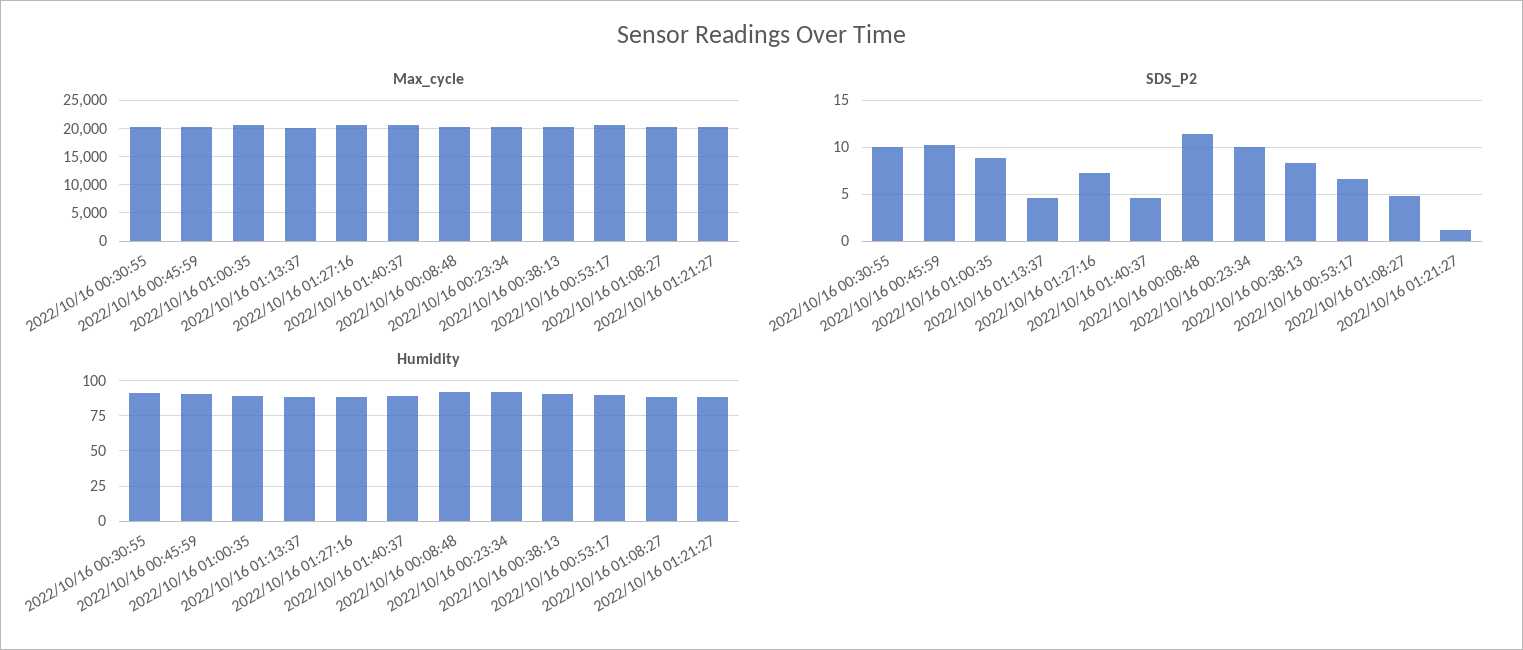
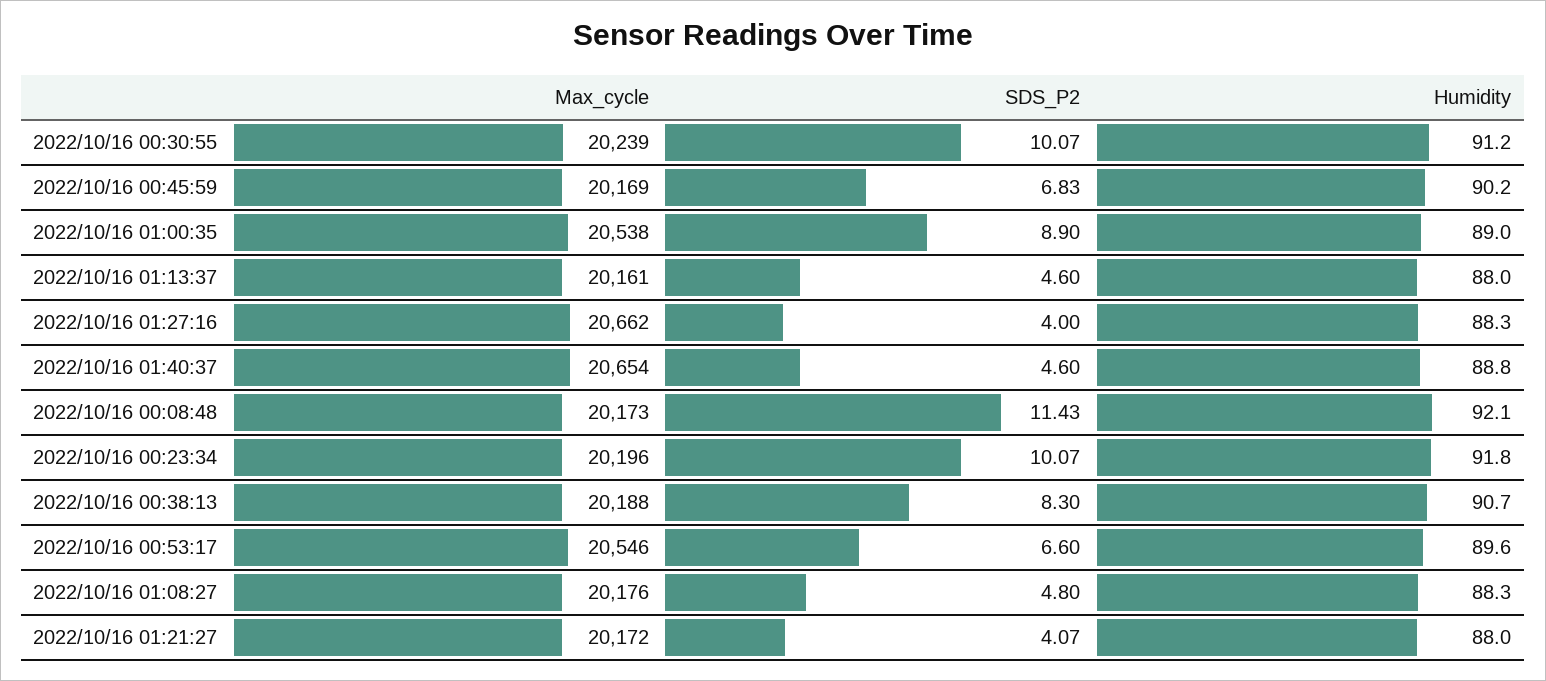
SDS_P2, 2022/10/16 00:45:59: 10 -> 6.83
SDS_P2, 2022/10/16 01:27:16: 7 -> 4
SDS_P2, 2022/10/16 01:21:27: 1 -> 4.07

